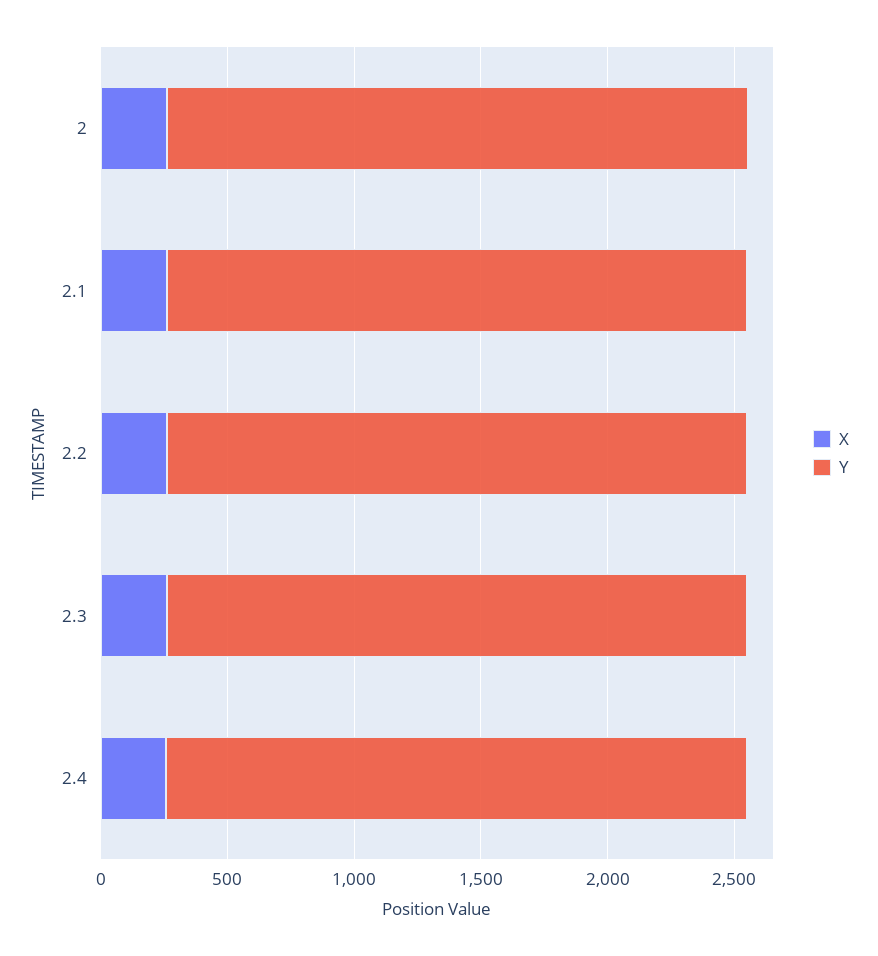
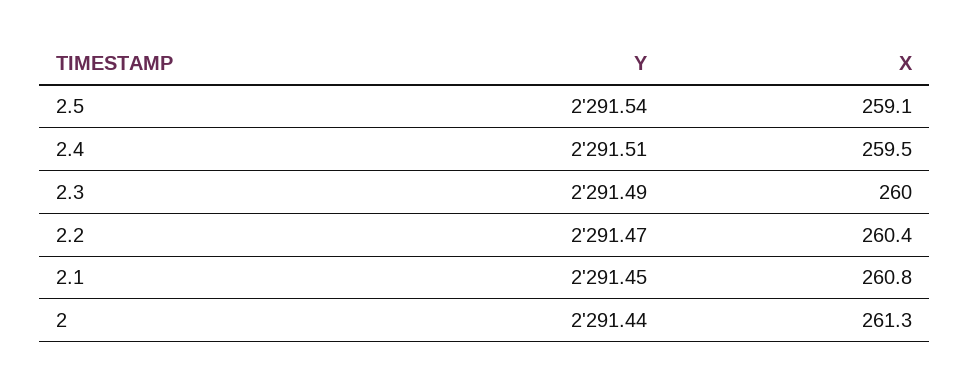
Y, 2.5: none -> 2291.54
X, 2.5: none -> 259.1

